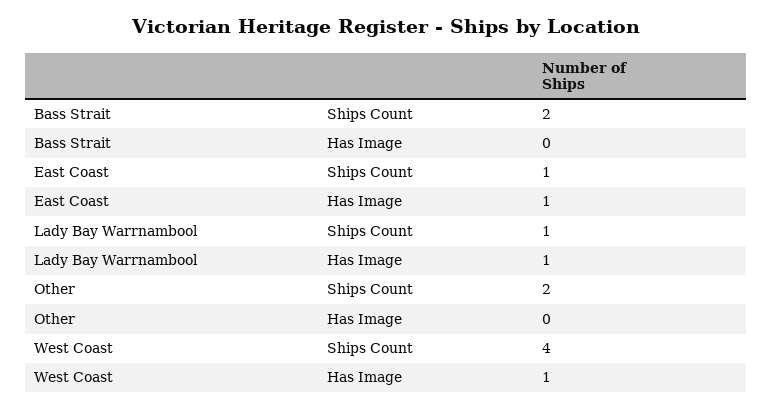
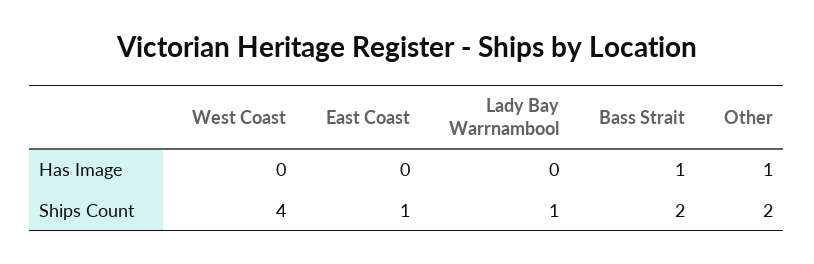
Bass Strait, Has Image: 0 -> 1
East Coast, Has Image: 1 -> 0
Lady Bay Warrnambool, Has Image: 1 -> 0
Other, Has Image: 0 -> 1
West Coast, Has Image: 1 -> 0

